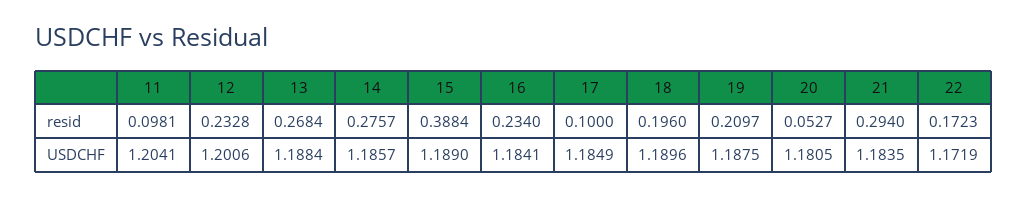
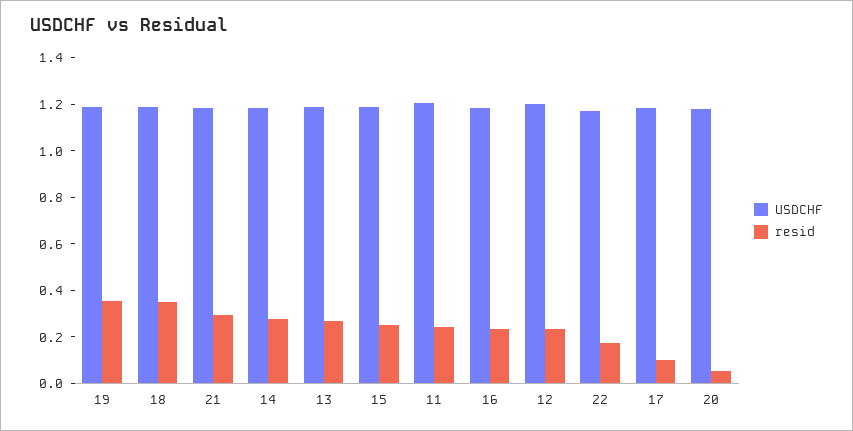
resid, 11: 0.0981 -> 0.25
resid, 15: 0.3884 -> 0.25
resid, 18: 0.196 -> 0.35
resid, 19: 0.2097 -> 0.35

